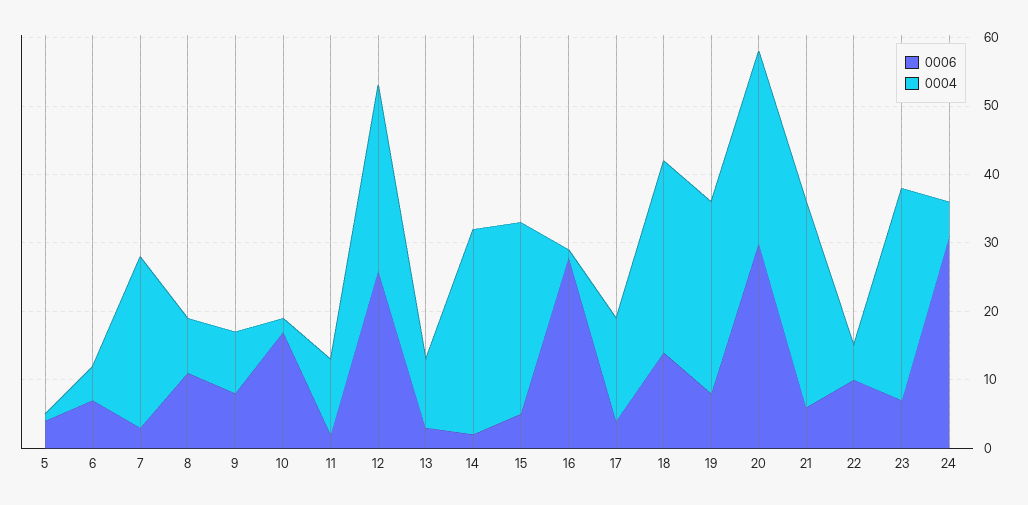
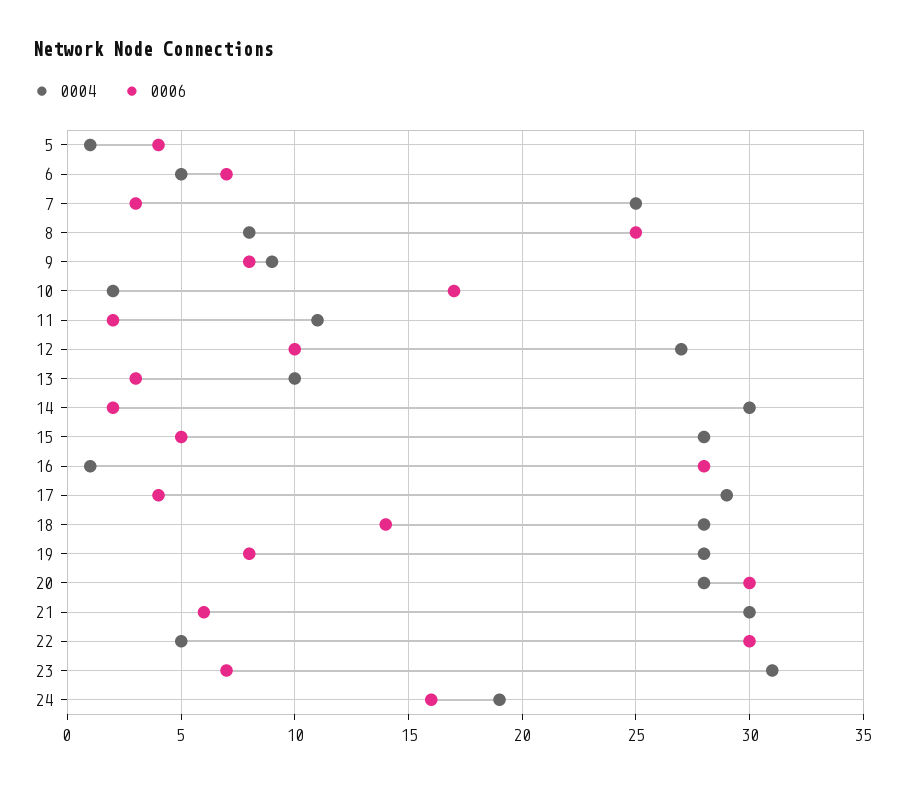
0006, 8: 10 -> 25
0006, 12: 25 -> 10
0004, 17: 15 -> 29
0006, 22: 10 -> 30
0006, 24: 30 -> 16
0004, 24: 5 -> 19

